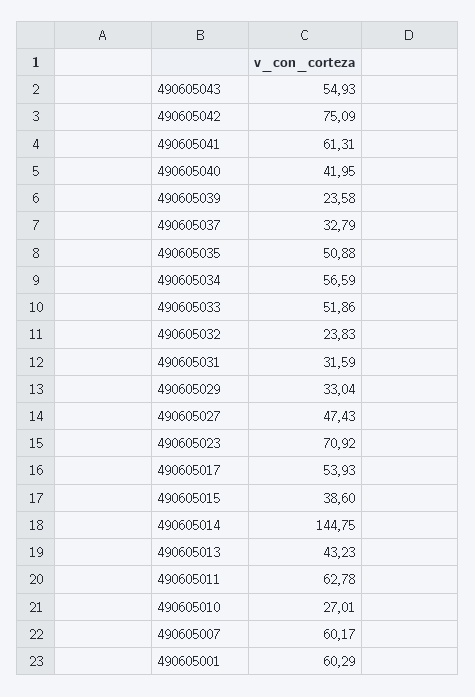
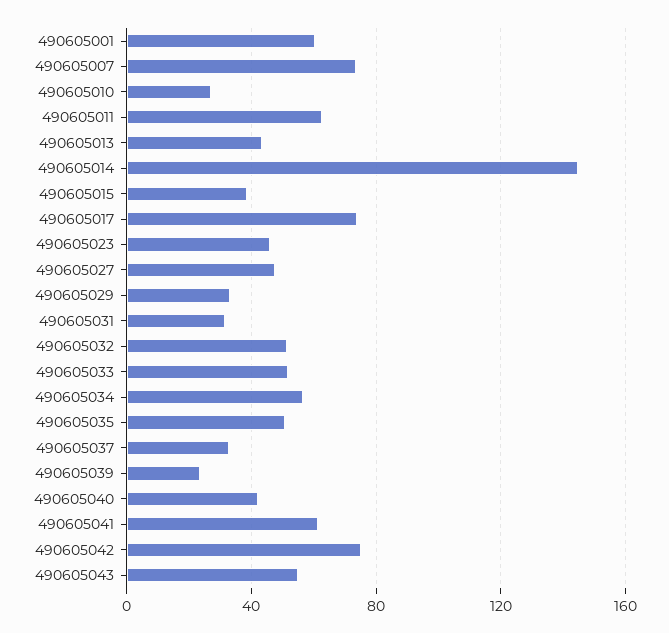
490605032: 23.83 -> 50
490605023: 70.92 -> 45
490605017: 53.93 -> 75
490605007: 60.17 -> 75

